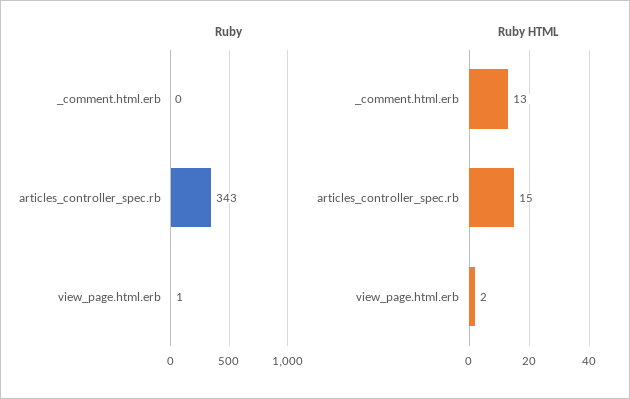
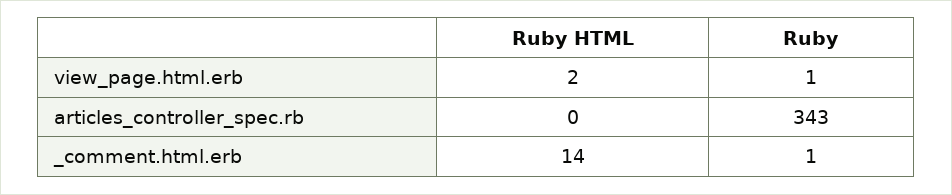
Ruby, _comment.html.erb: 0 -> 1
Ruby HTML, _comment.html.erb: 13 -> 14
Ruby HTML, articles_controller_spec.rb: 15 -> 0

